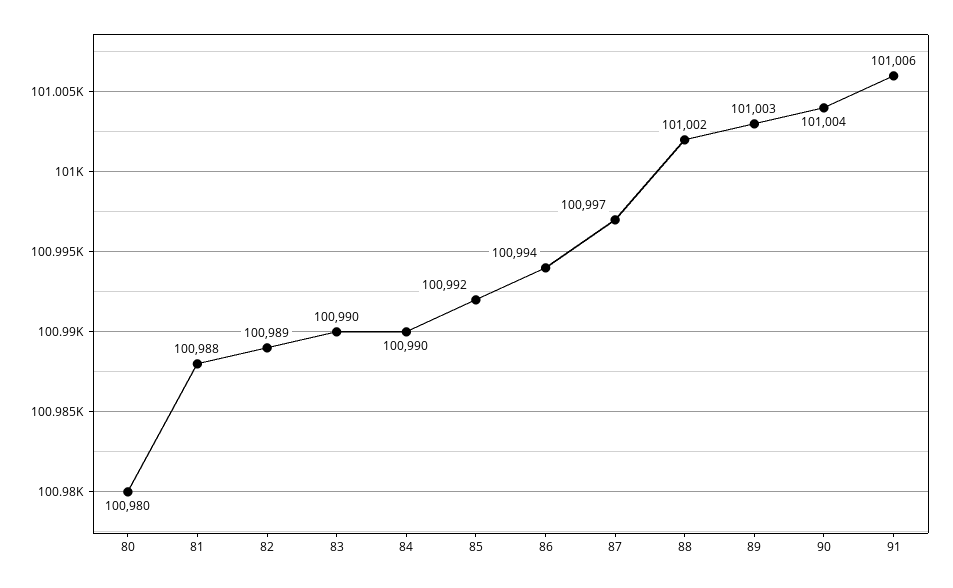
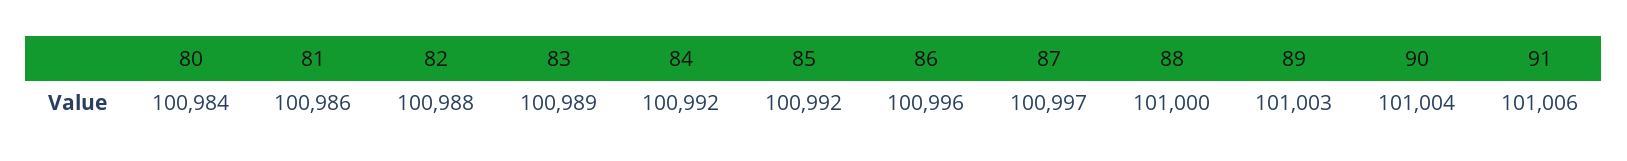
80: 100980 -> 100984
81: 100988 -> 100986
82: 100989 -> 100988
83: 100990 -> 100989
84: 100990 -> 100992
86: 100994 -> 100996
88: 101002 -> 101000

